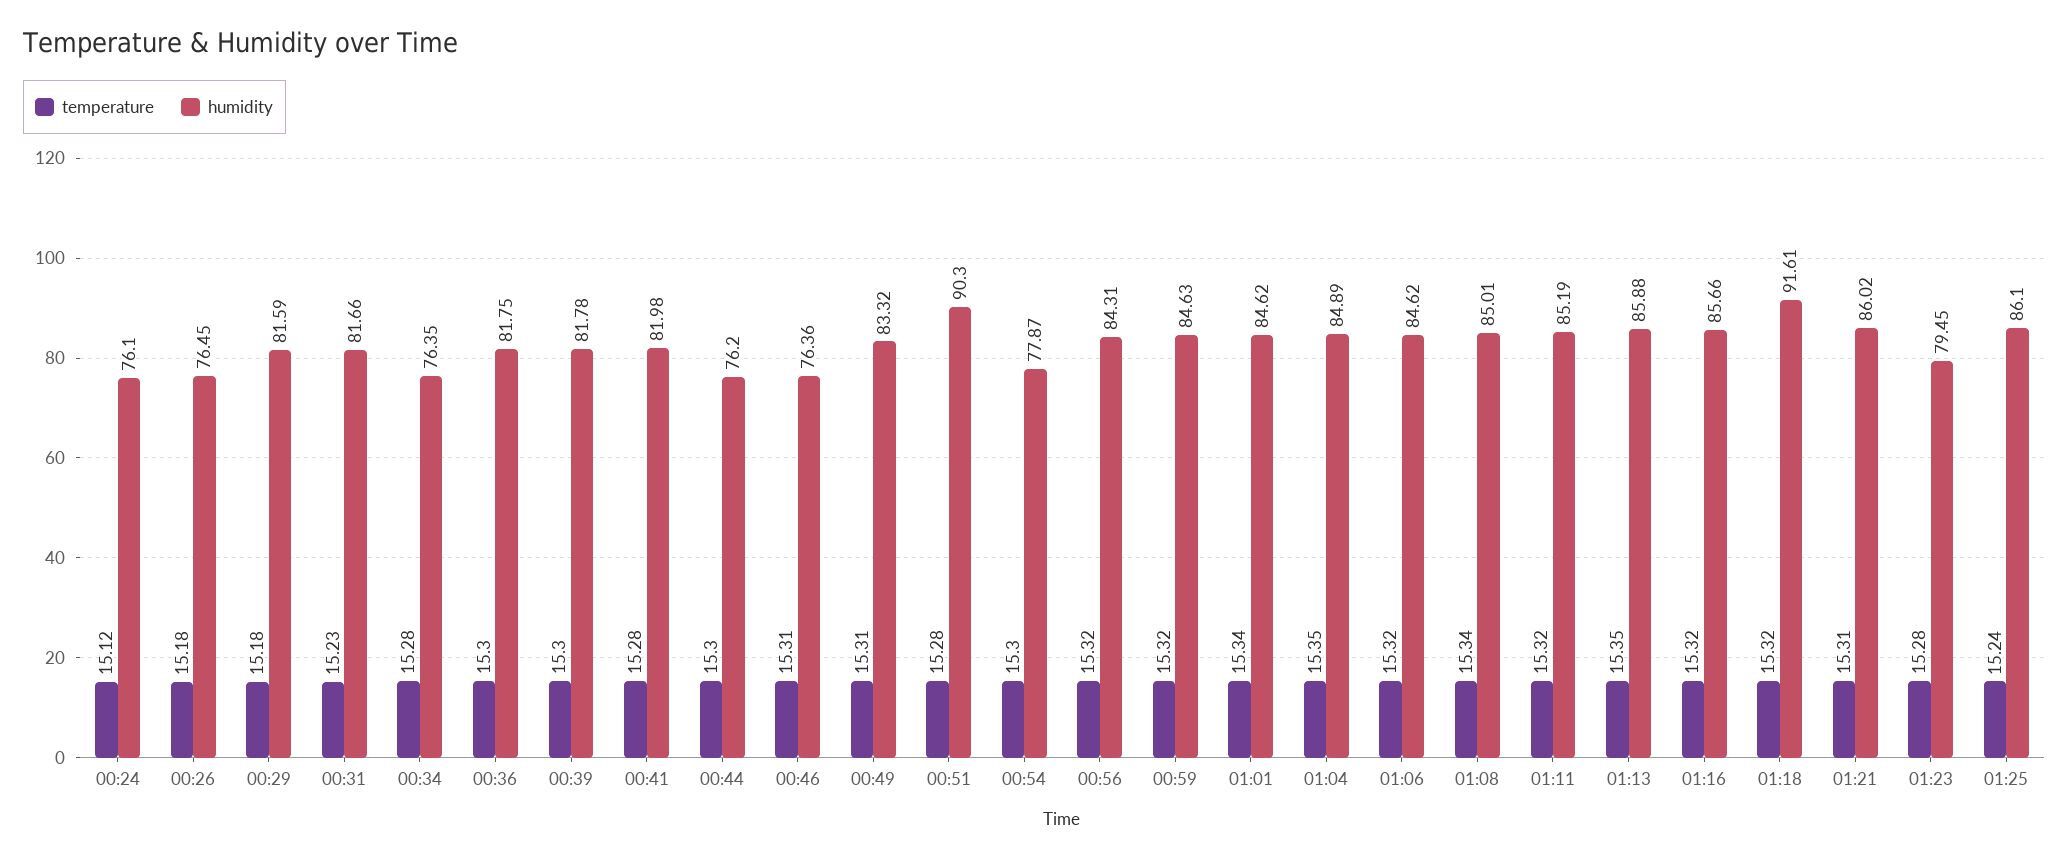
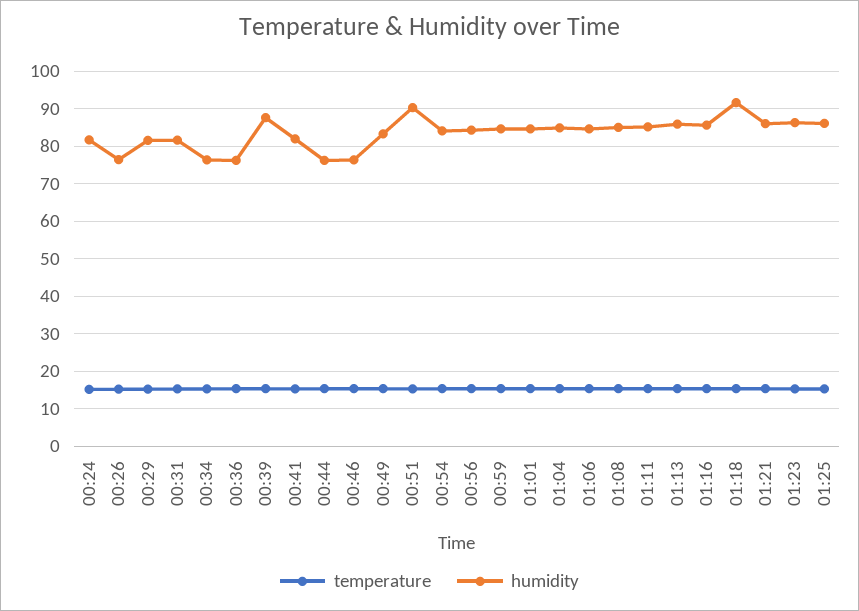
humidity, 00:24: 76.1 -> 82
humidity, 00:36: 81.75 -> 76
humidity, 00:39: 81.78 -> 88
humidity, 00:54: 77.87 -> 84
humidity, 01:23: 79.45 -> 86

